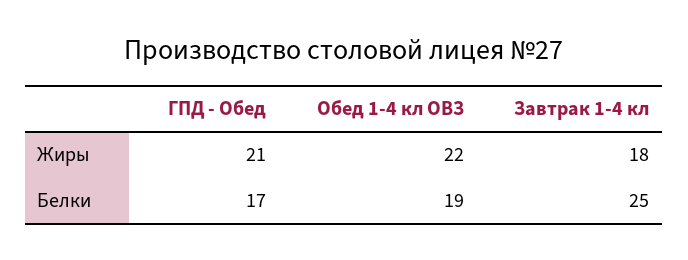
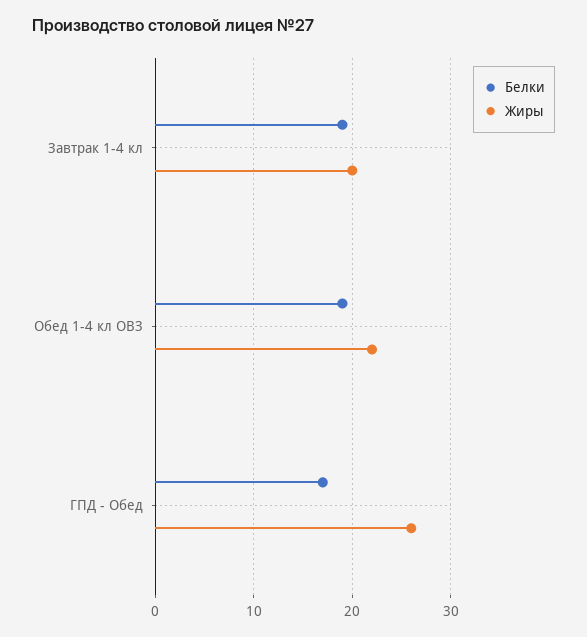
Жиры, ГПД - Обед: 21 -> 26
Жиры, Завтрак 1-4 кл: 18 -> 20
Белки, Завтрак 1-4 кл: 25 -> 19

